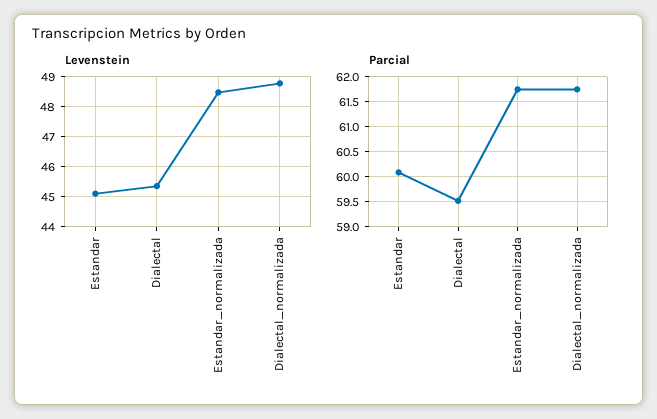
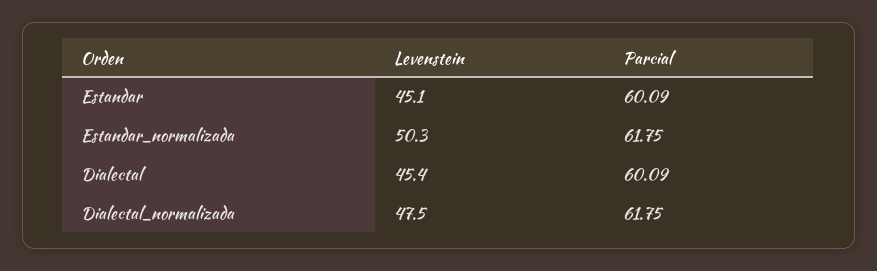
Levenstein, Estandar_normalizada: 48.5 -> 50.3
Levenstein, Dialectal_normalizada: 48.75 -> 47.5
Parcial, Dialectal: 59.5 -> 60.09

